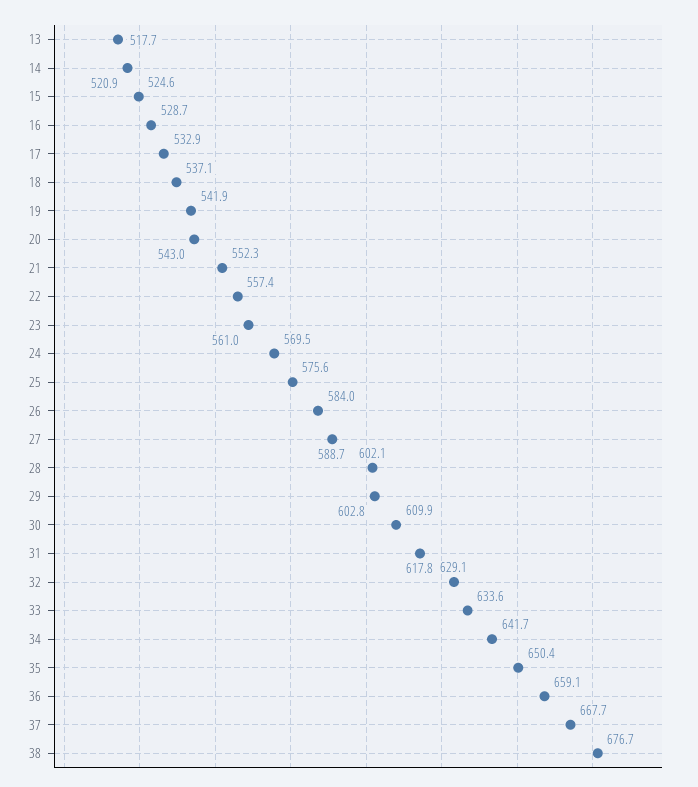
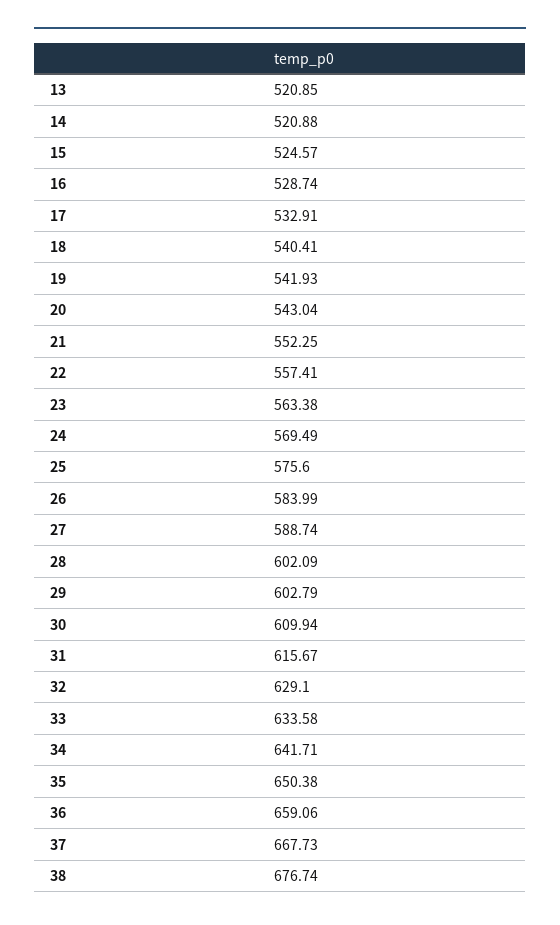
13: 517.7 -> 520.85
18: 537.1 -> 540.41
23: 561 -> 563.38
31: 617.8 -> 615.67

